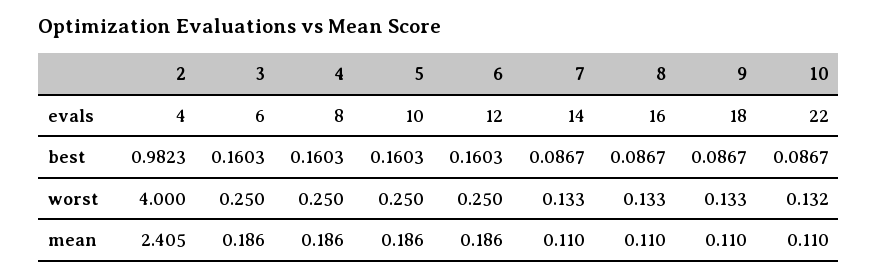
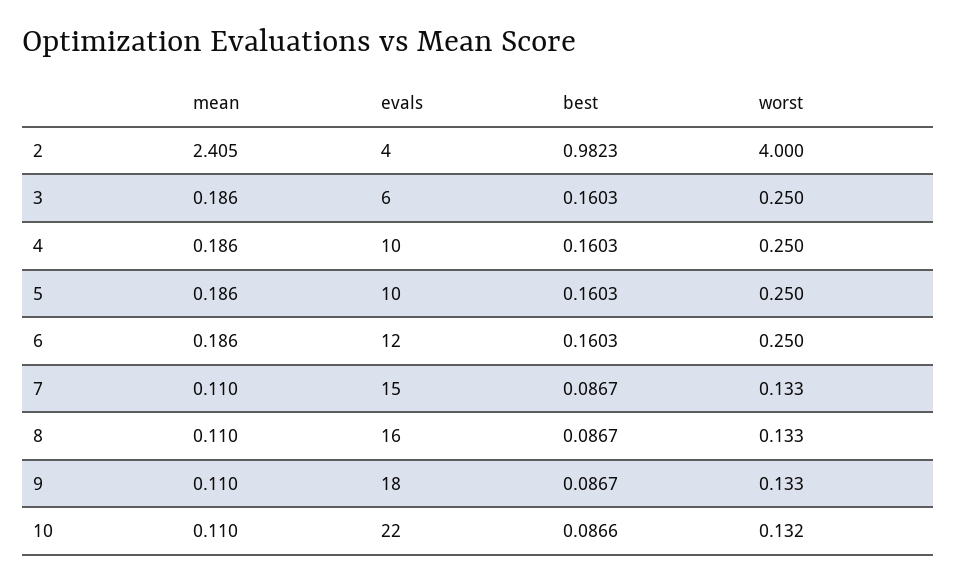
4, evals: 8 -> 10
7, evals: 14 -> 15
10, best: 0.0867 -> 0.0866

